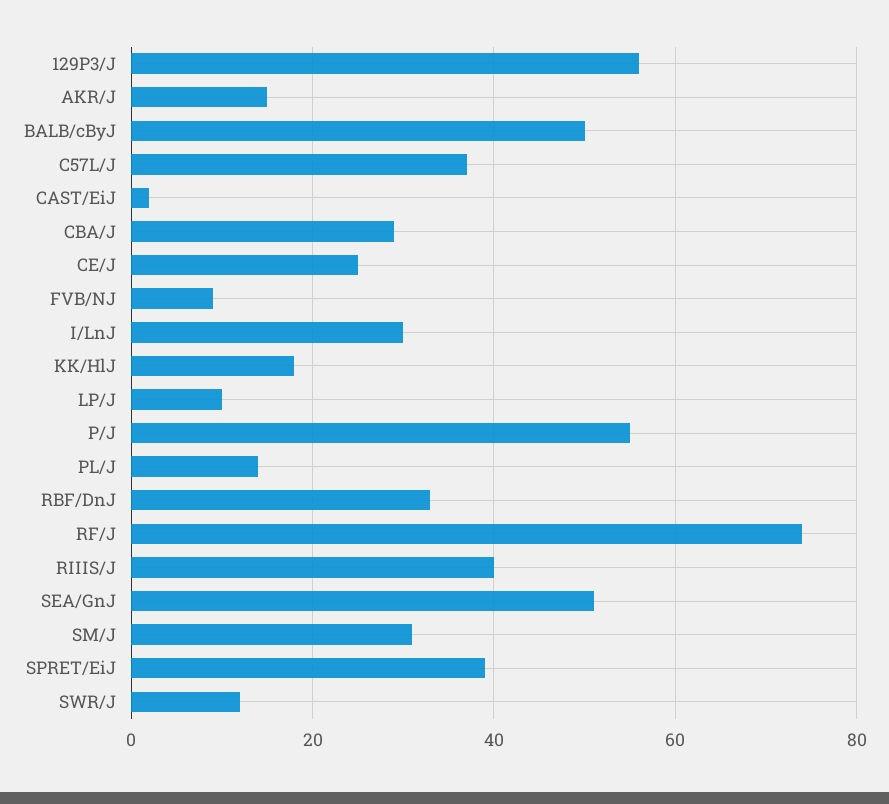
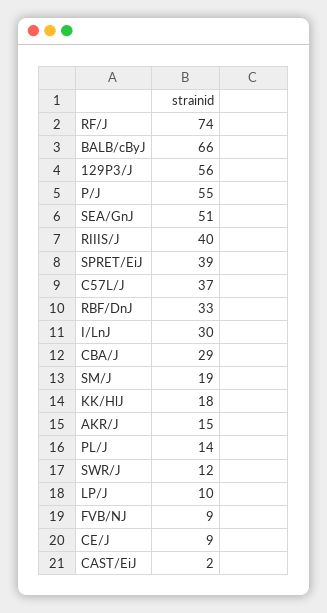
BALB/cByJ: 50 -> 66
CE/J: 25 -> 9
SM/J: 30 -> 19

